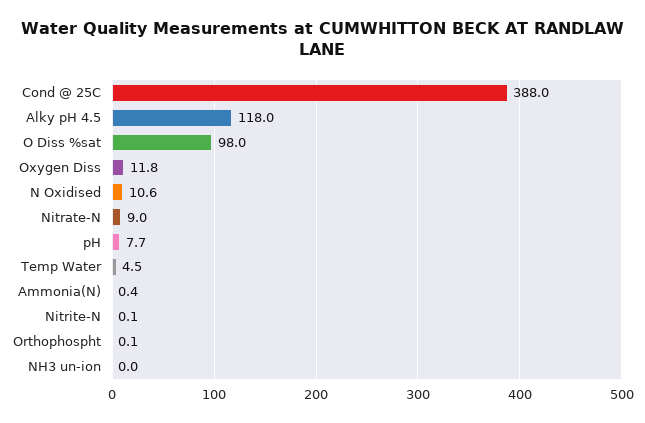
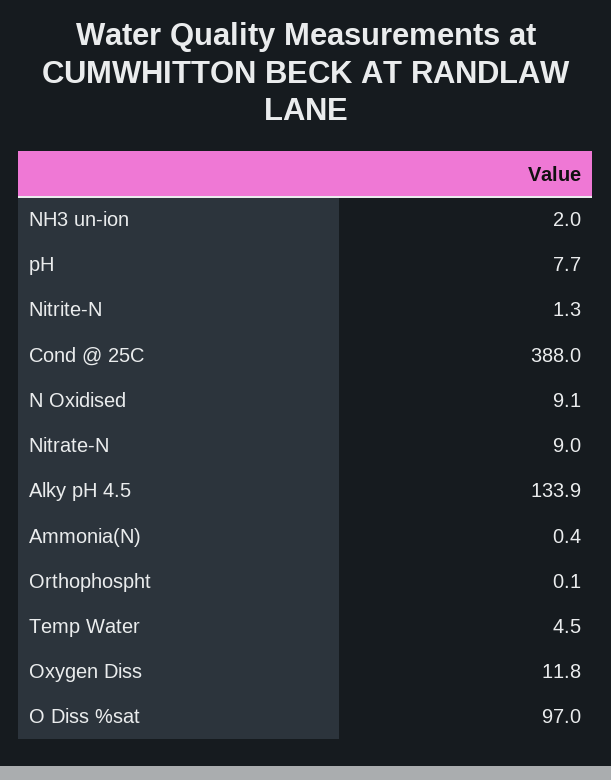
Alky pH 4.5: 118 -> 133.9
O Diss %sat: 98 -> 97
N Oxidised: 10.6 -> 9.1
Nitrite-N: 0.1 -> 1.3
NH3 un-ion: 0 -> 2

